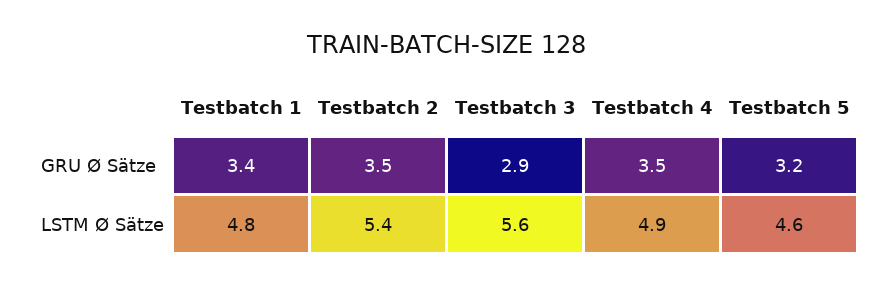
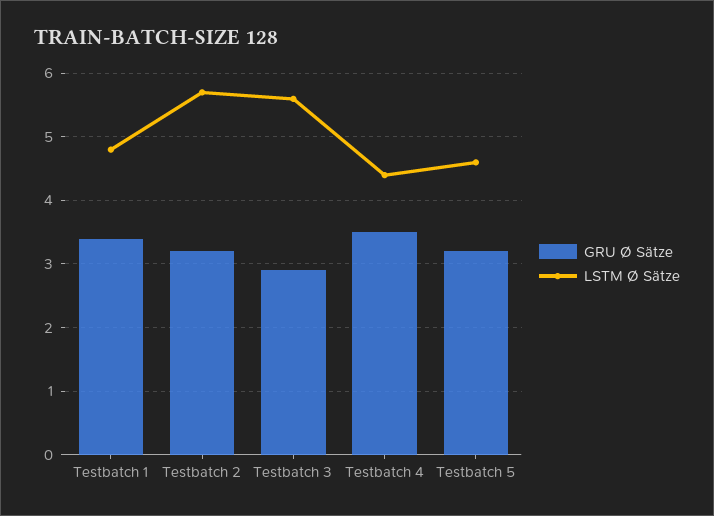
GRU Ø Sätze, Testbatch 2: 3.5 -> 3.2
LSTM Ø Sätze, Testbatch 2: 5.4 -> 5.7
LSTM Ø Sätze, Testbatch 4: 4.9 -> 4.4

